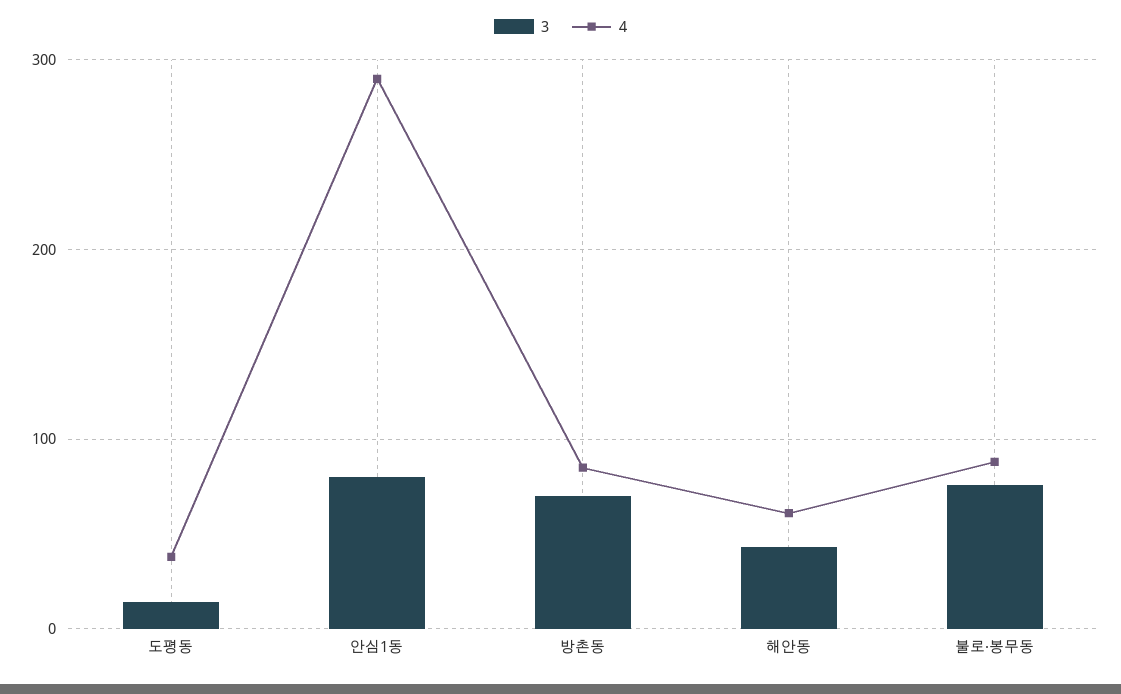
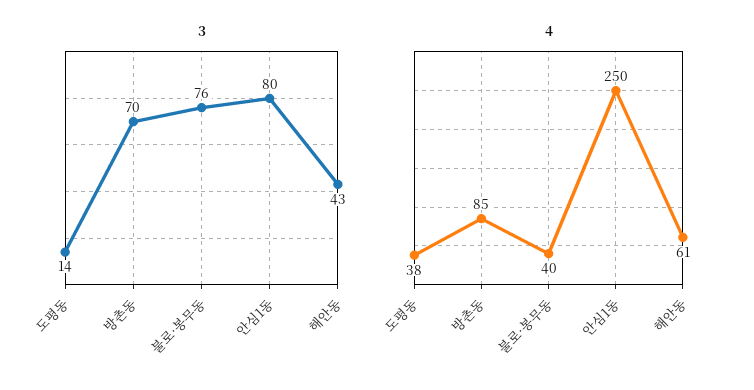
4, 안심1동: 290 -> 250
4, 불로·봉무동: 90 -> 40

